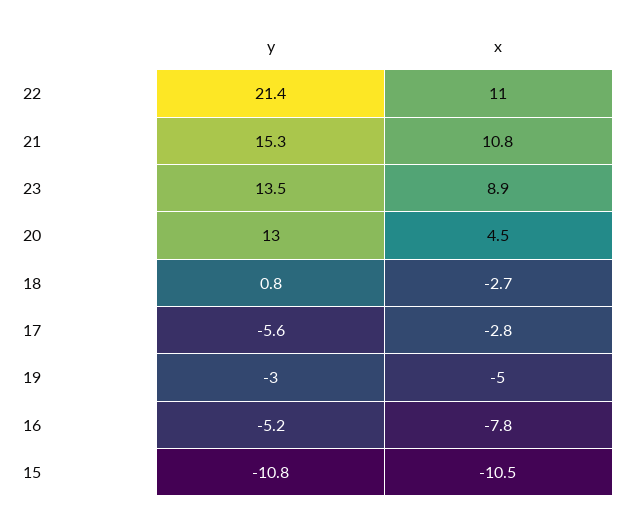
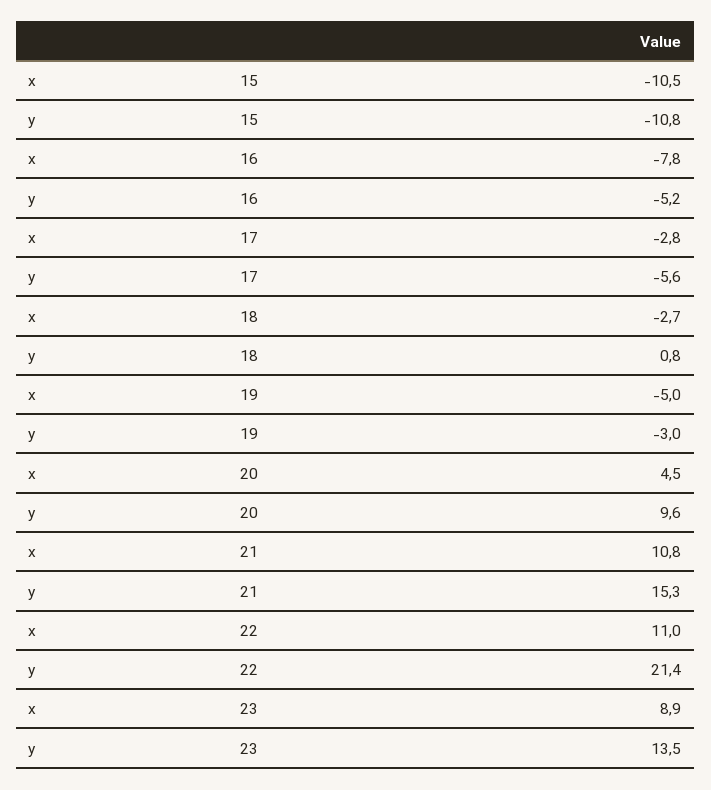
y, 20: 13 -> 9.6

